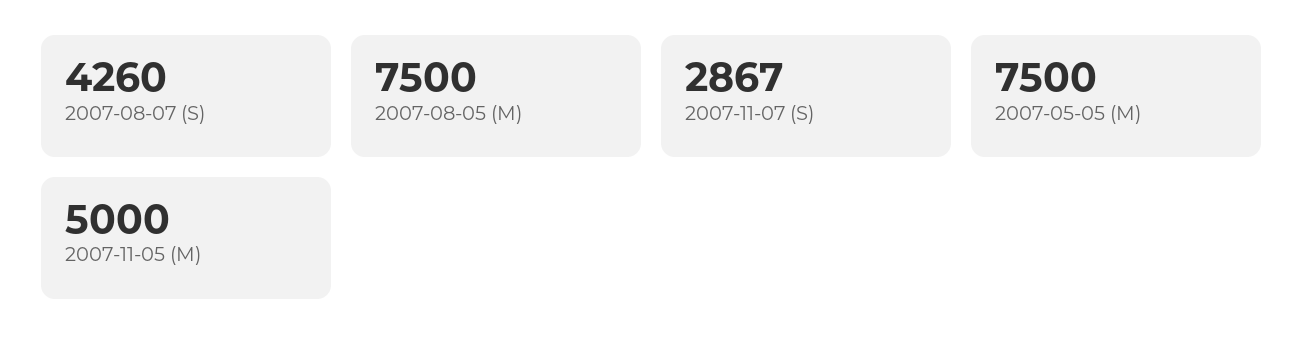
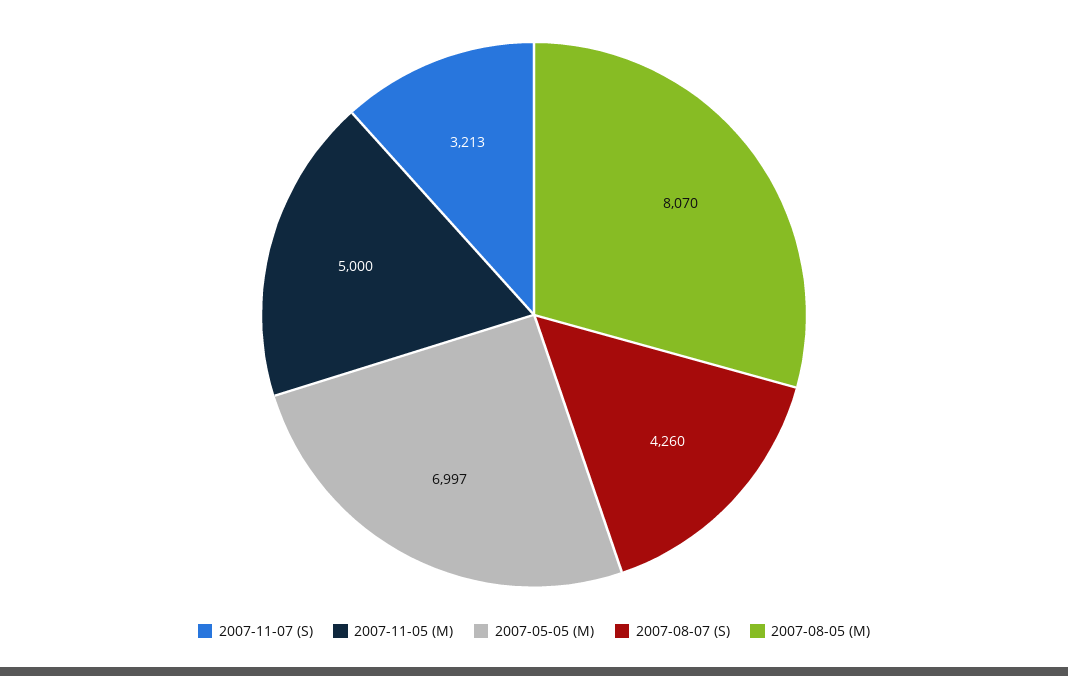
2007-08-05 (M): 7500 -> 8070
2007-11-07 (S): 2867 -> 3213
2007-05-05 (M): 7500 -> 6997

